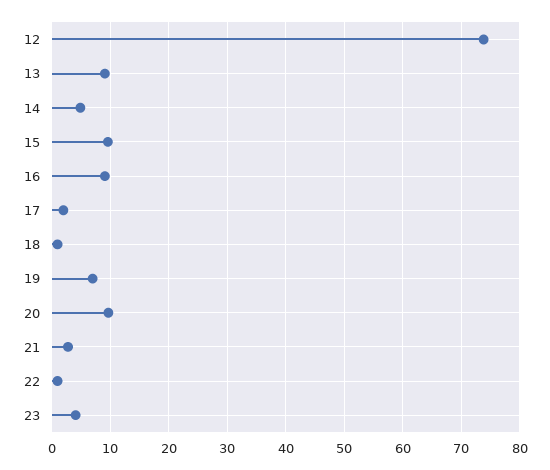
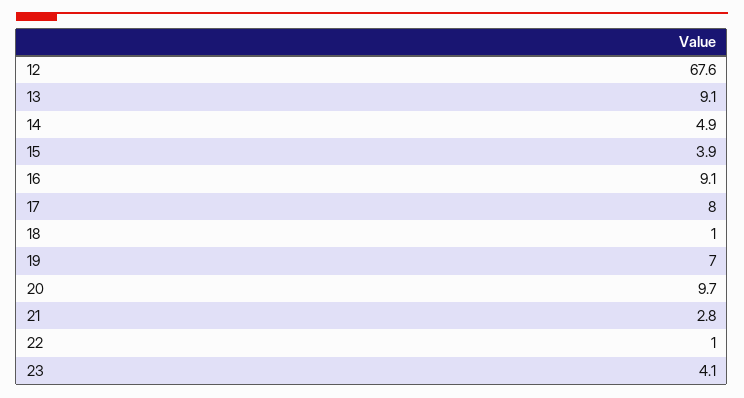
12: 74 -> 67.6
15: 10 -> 3.9
17: 2 -> 8

